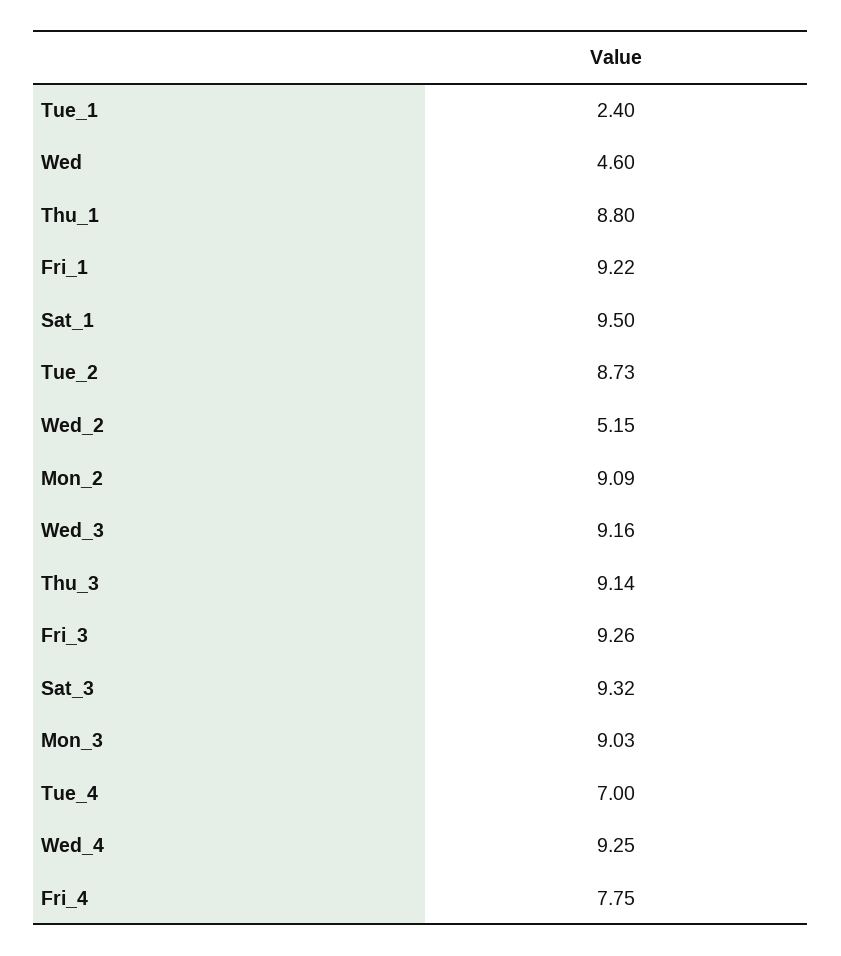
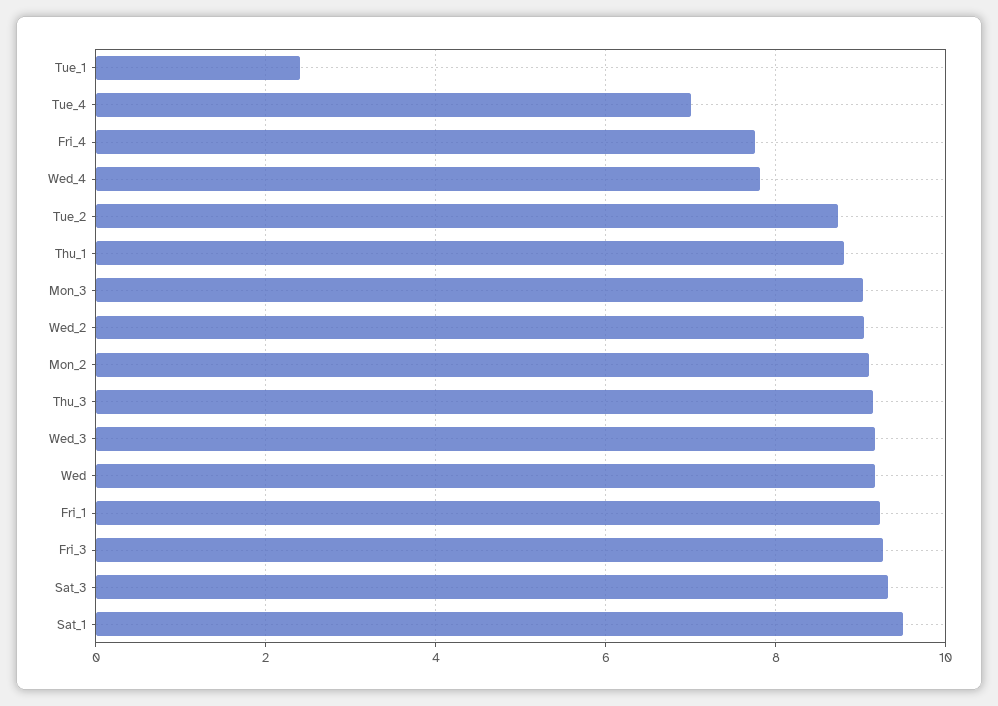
Wed: 4.6 -> 9.2
Wed_2: 5.15 -> 9
Wed_4: 9.25 -> 7.8

